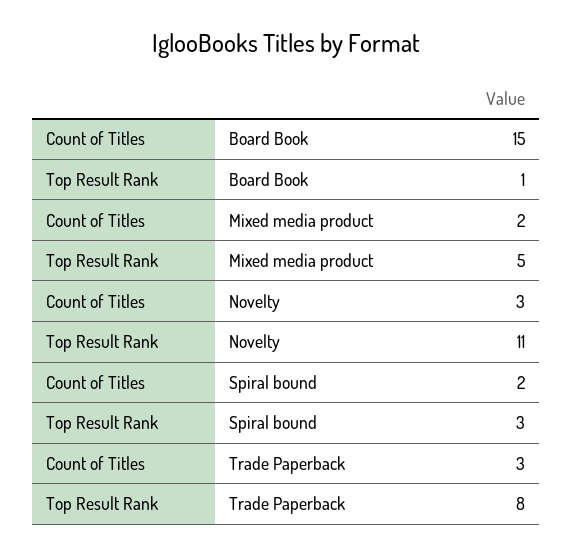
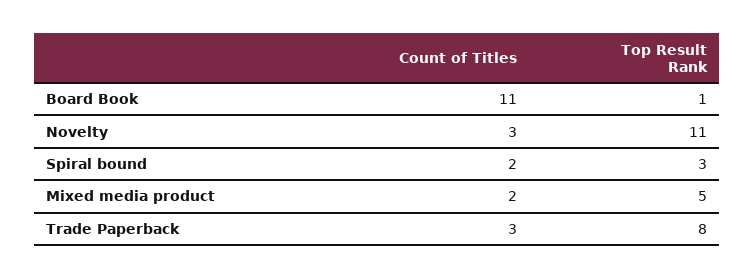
Count of Titles, Board Book: 15 -> 11

